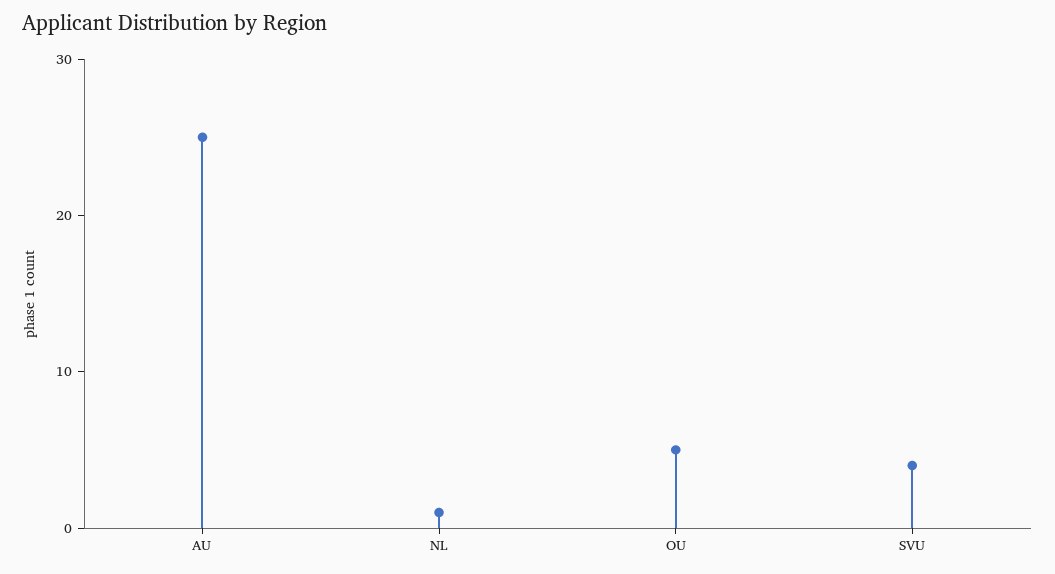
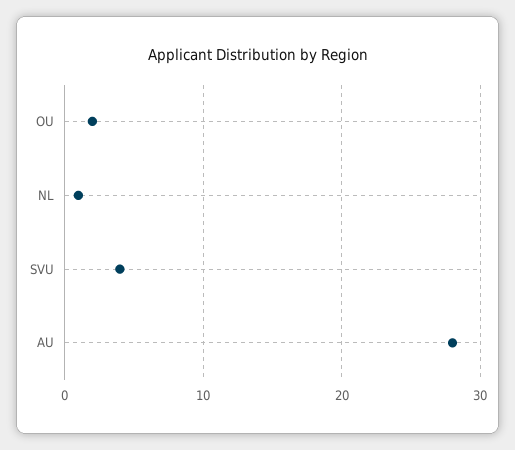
AU: 25 -> 28
OU: 5 -> 2

